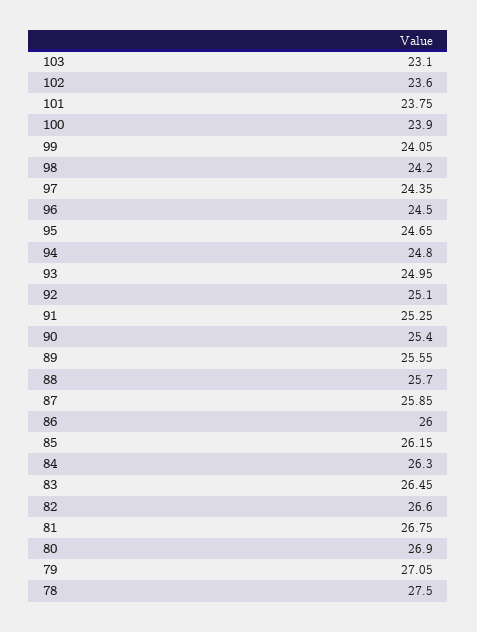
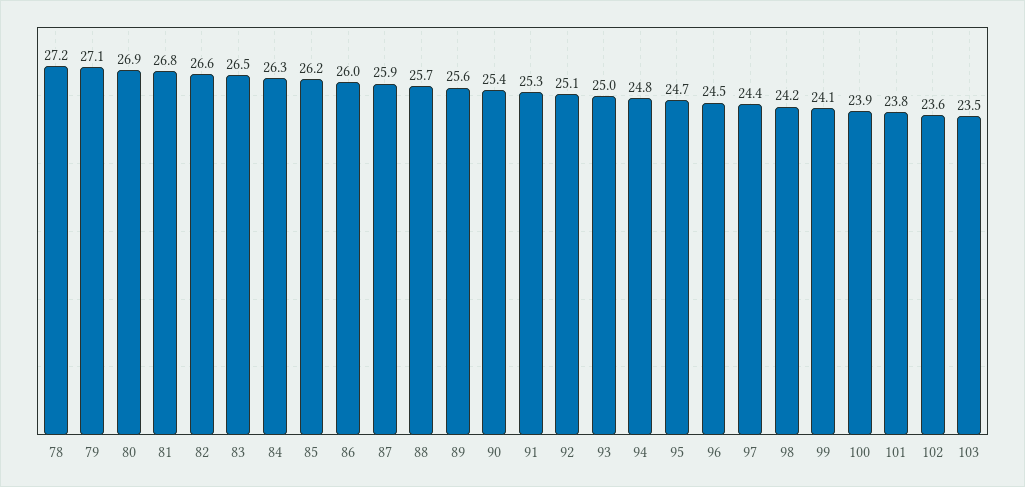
103: 23.1 -> 23.5
78: 27.5 -> 27.2

